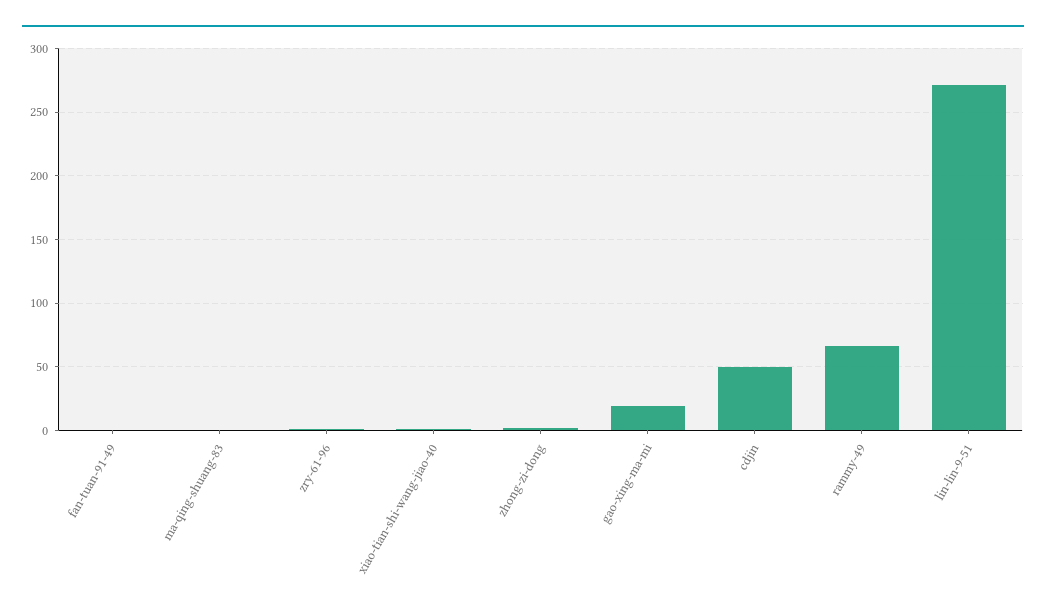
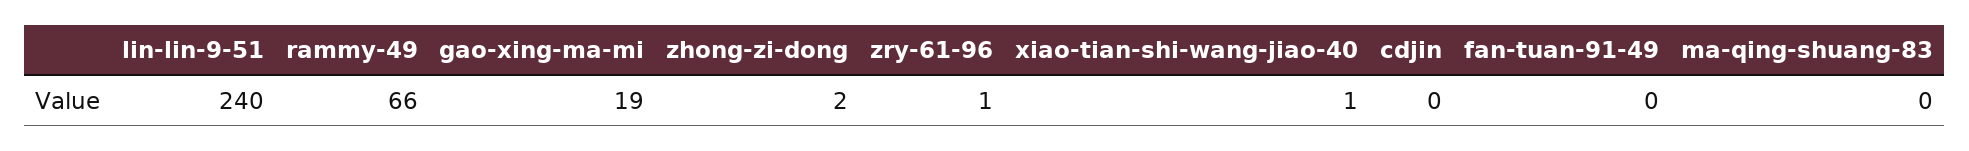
cdjin: 50 -> 0
lin-lin-9-51: 270 -> 240

